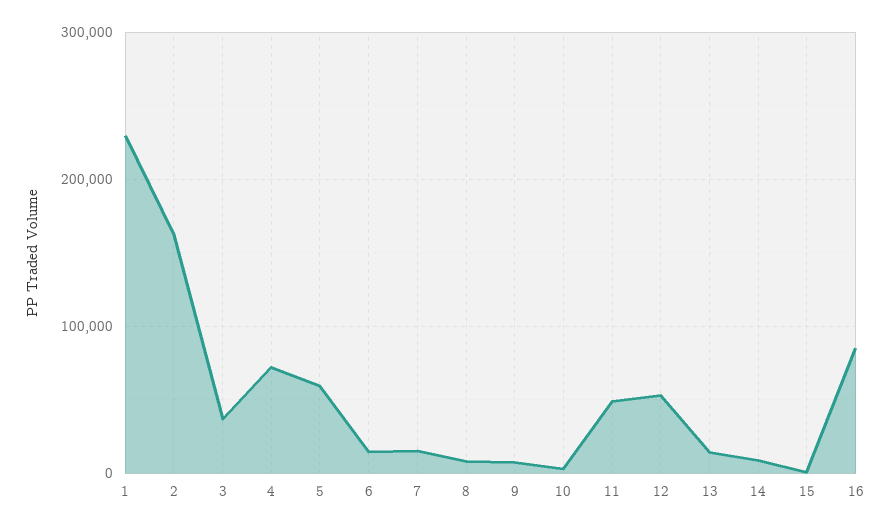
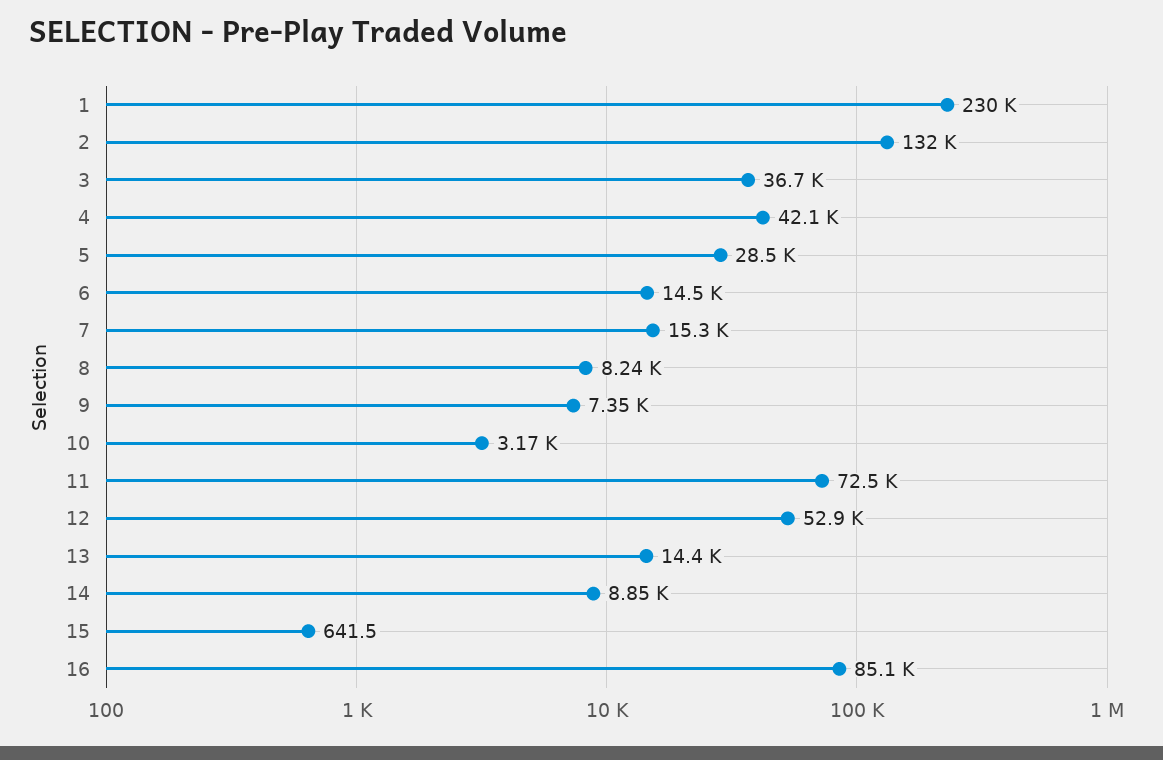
2: 160000 -> 132000
4: 70000 -> 42100
5: 60000 -> 28500
11: 50000 -> 72500

